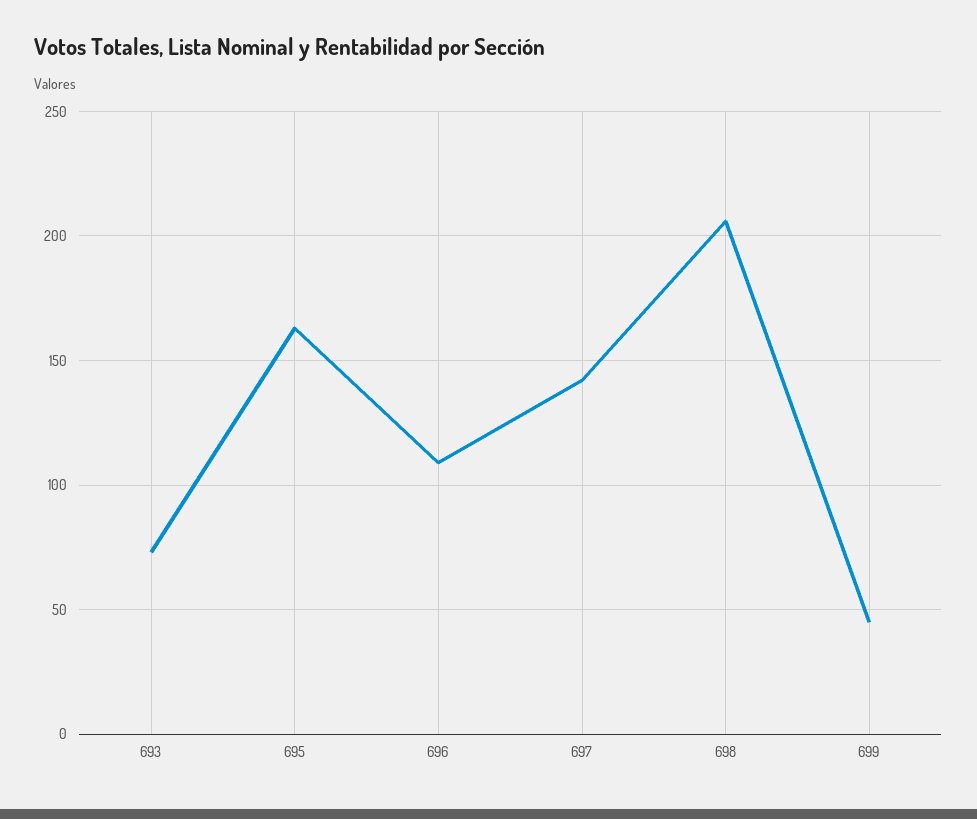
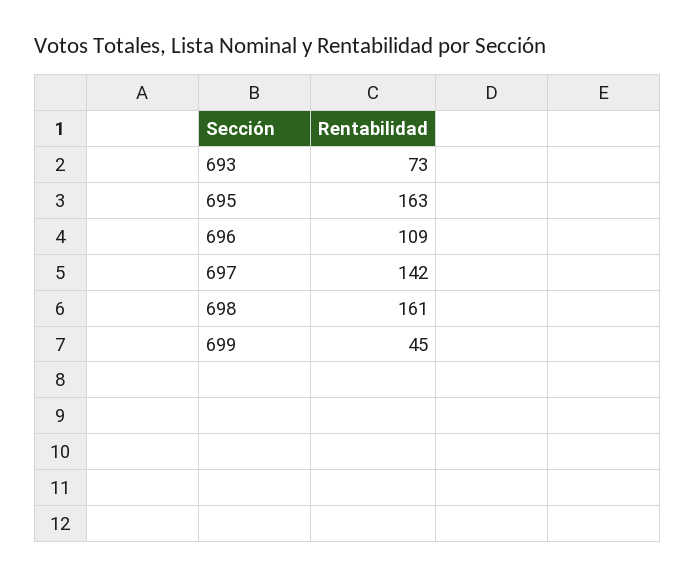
698: 205 -> 161

